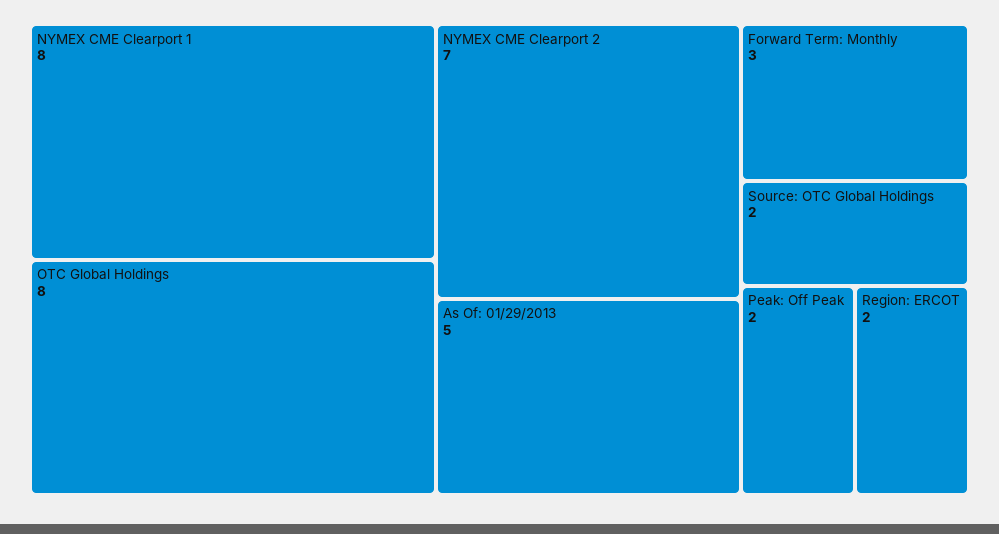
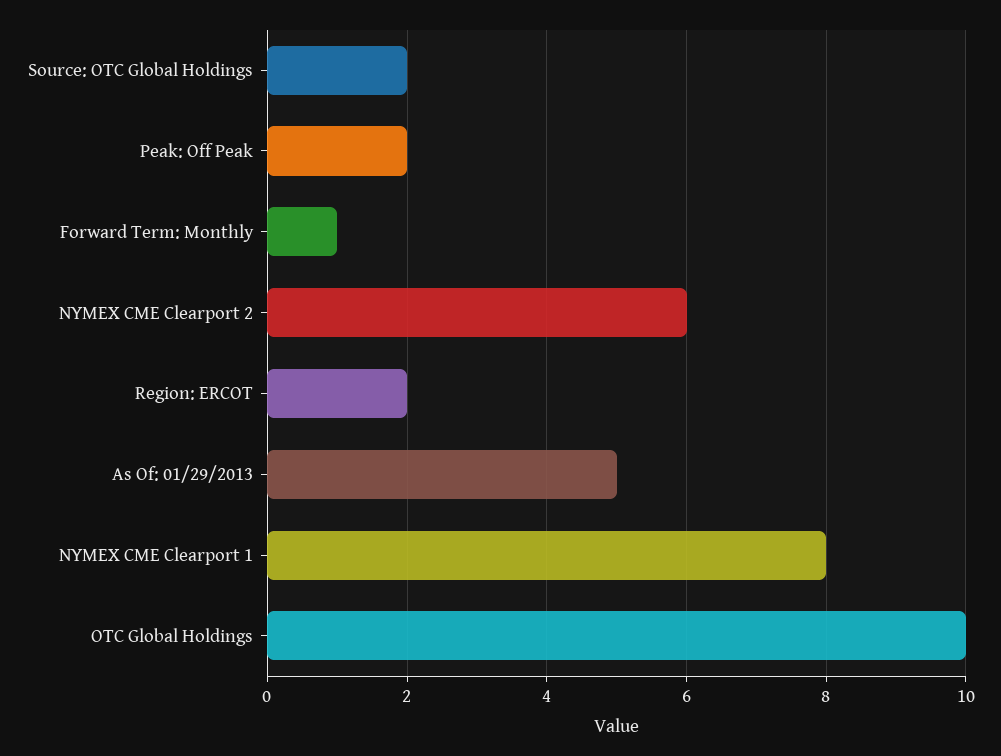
OTC Global Holdings: 8 -> 10
NYMEX CME Clearport 2: 7 -> 6
Forward Term: Monthly: 3 -> 1

